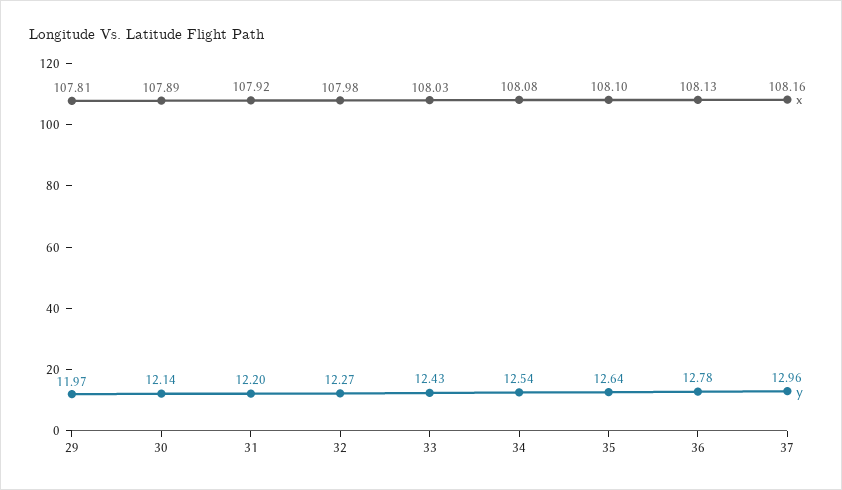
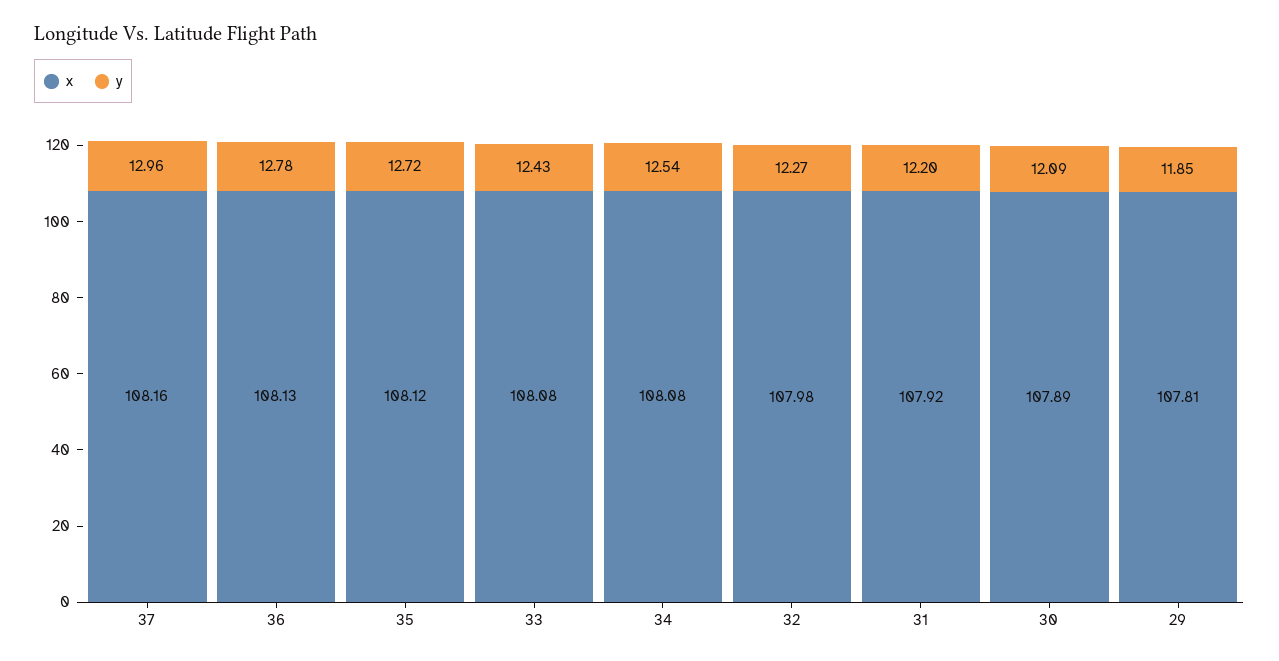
y, 29: 11.97 -> 11.85
y, 30: 12.14 -> 12.09
x, 33: 108.03 -> 108.08
x, 35: 108.1 -> 108.12
y, 35: 12.64 -> 12.72

